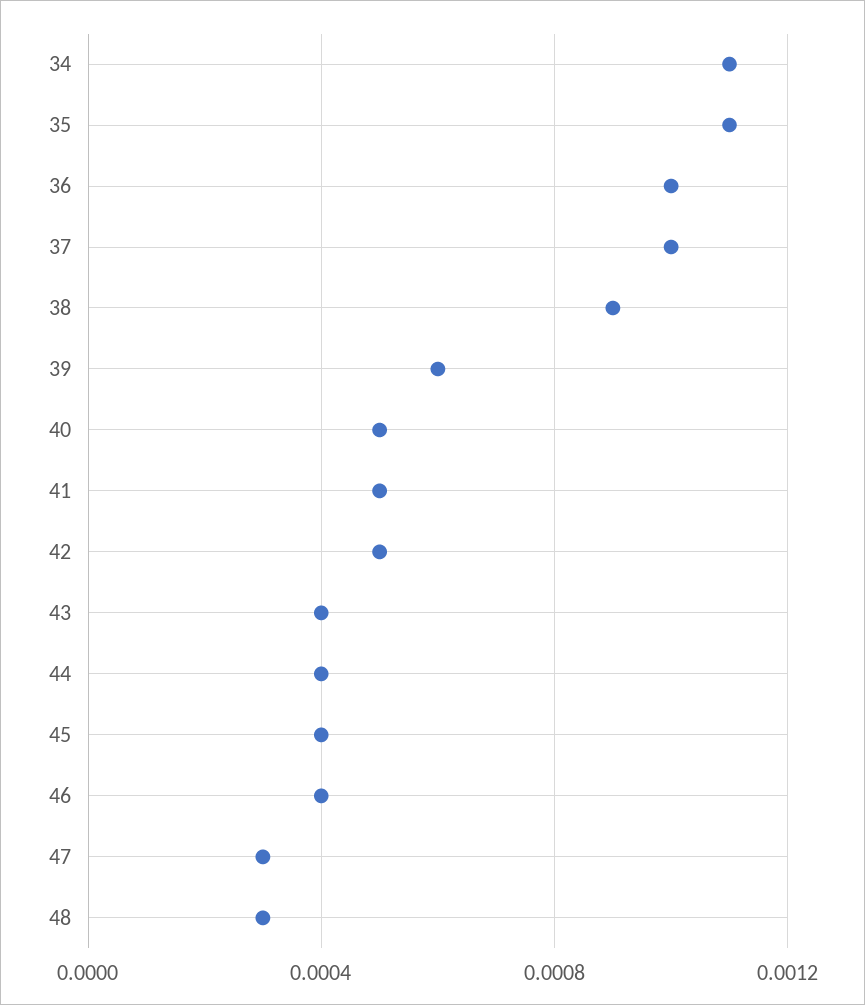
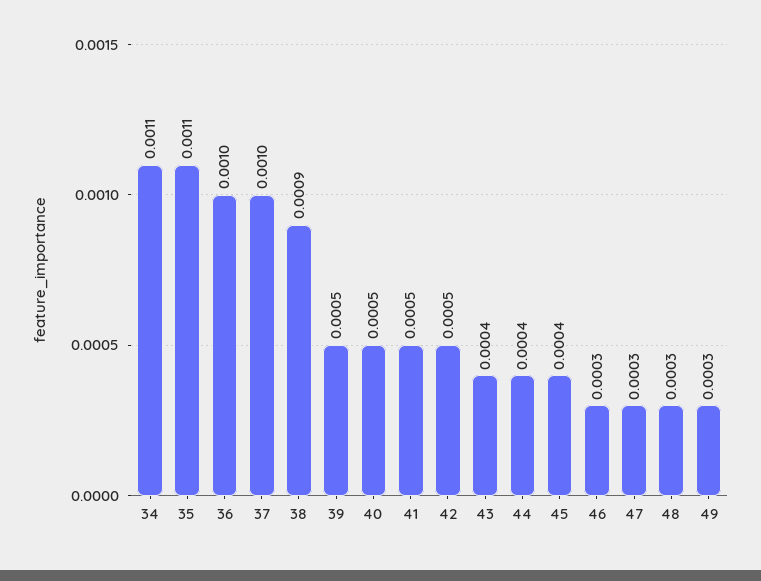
39: 0.0006 -> 0.0005
46: 0.0004 -> 0.0003
49: none -> 0.0003

